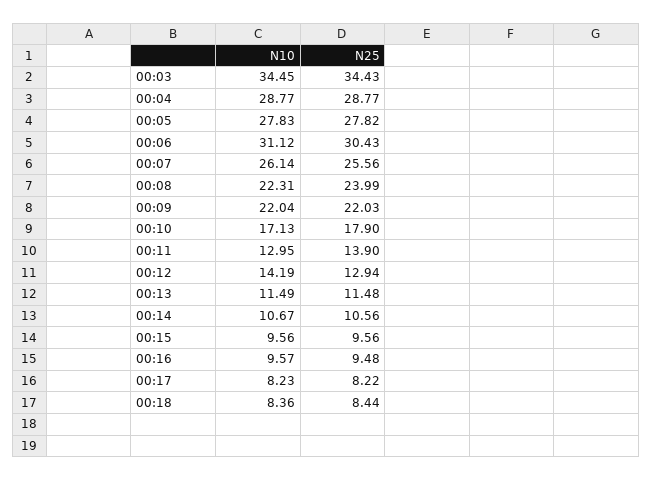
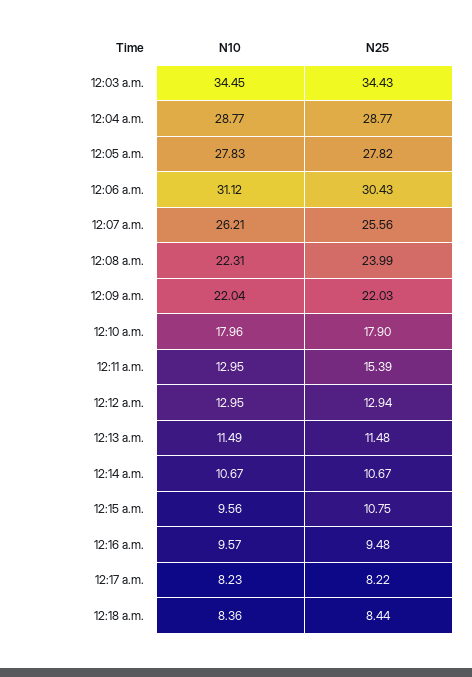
N10, 00:07: 26.14 -> 26.21
N10, 00:10: 17.13 -> 17.96
N25, 00:11: 13.9 -> 15.39
N10, 00:12: 14.19 -> 12.95
N25, 00:14: 10.56 -> 10.67
N25, 00:15: 9.56 -> 10.75

